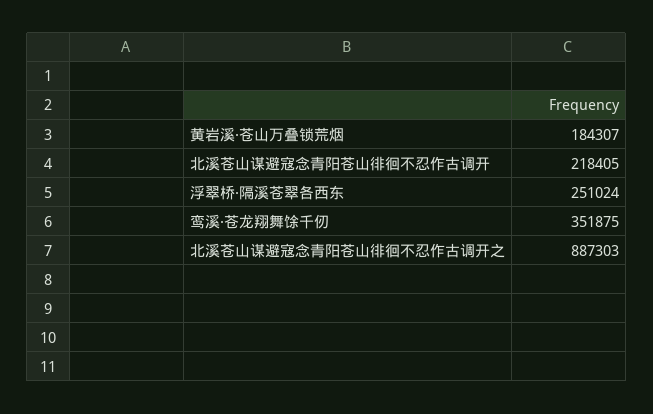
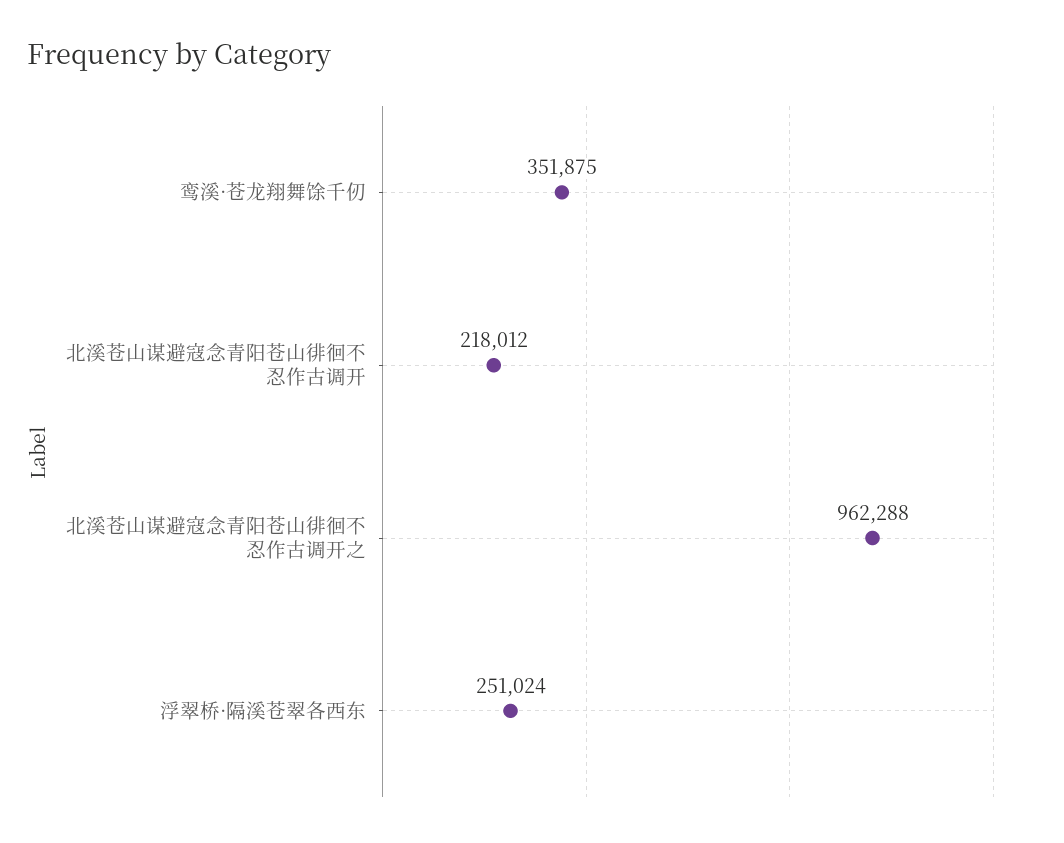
黄岩溪·苍山万叠锁荒烟: 184307 -> none
北溪苍山谋避寇念青阳苍山徘徊不忍作古调开: 218405 -> 218012
北溪苍山谋避寇念青阳苍山徘徊不忍作古调开之: 887303 -> 962288

